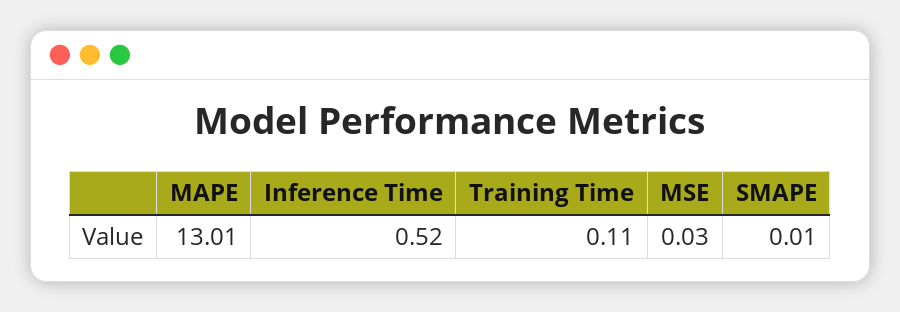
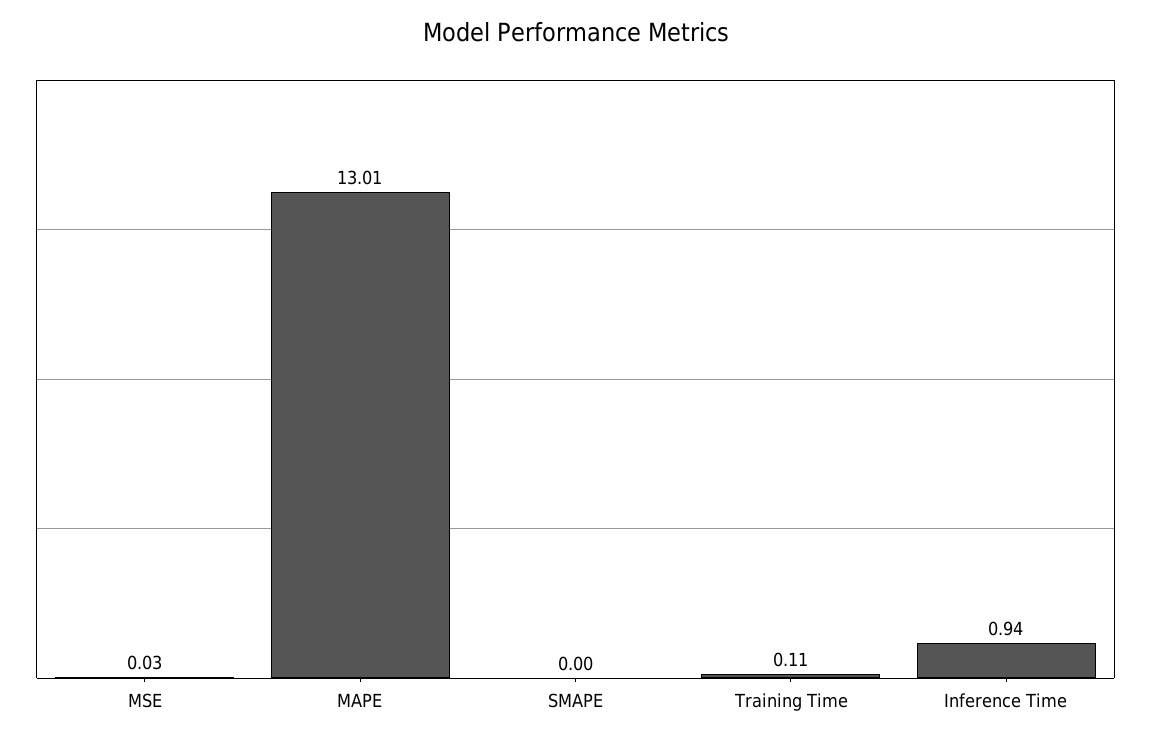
Inference Time: 0.52 -> 0.94
SMAPE: 0.01 -> 0

